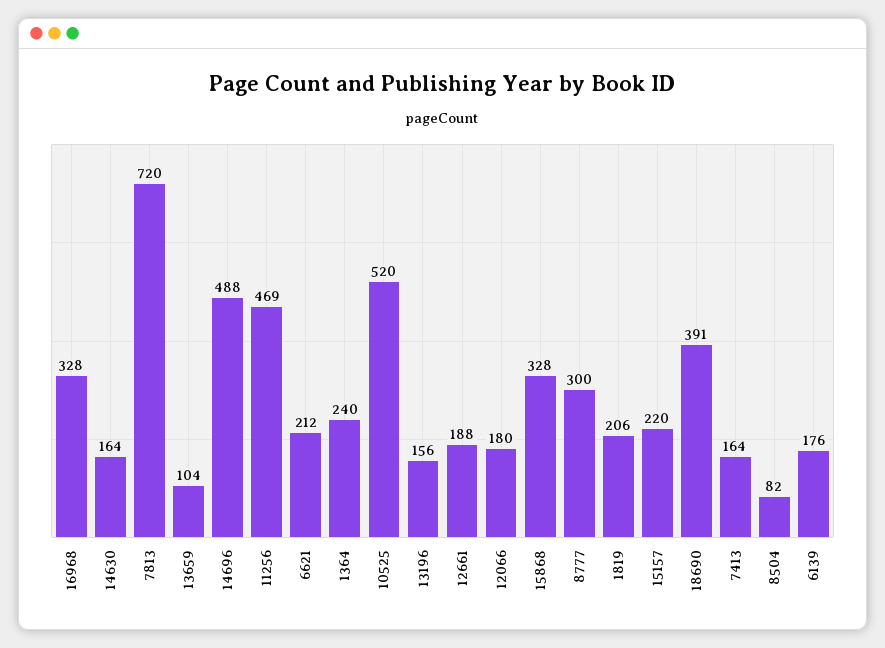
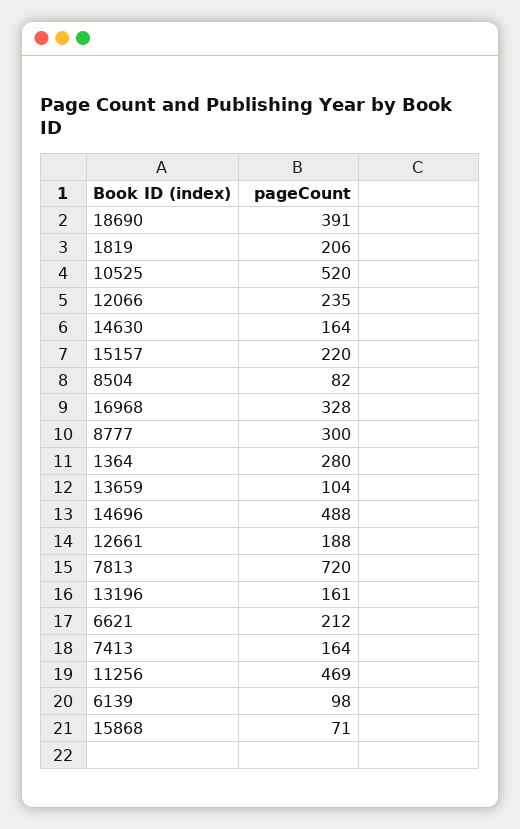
1364: 240 -> 280
13196: 156 -> 161
12066: 180 -> 235
15868: 328 -> 71
6139: 176 -> 98

